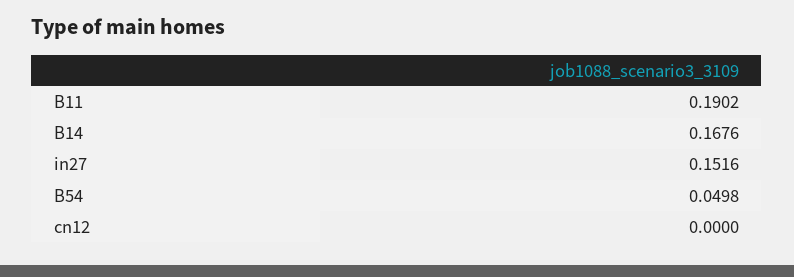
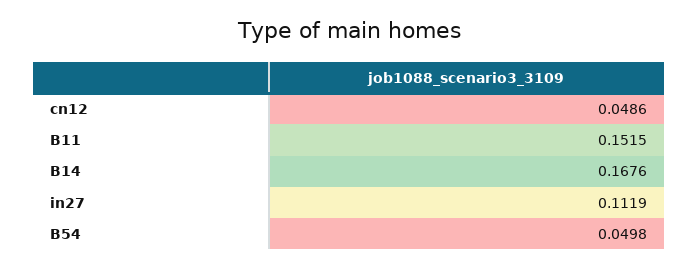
B11: 0.1902 -> 0.1515
in27: 0.1516 -> 0.1119
cn12: 0 -> 0.0486

